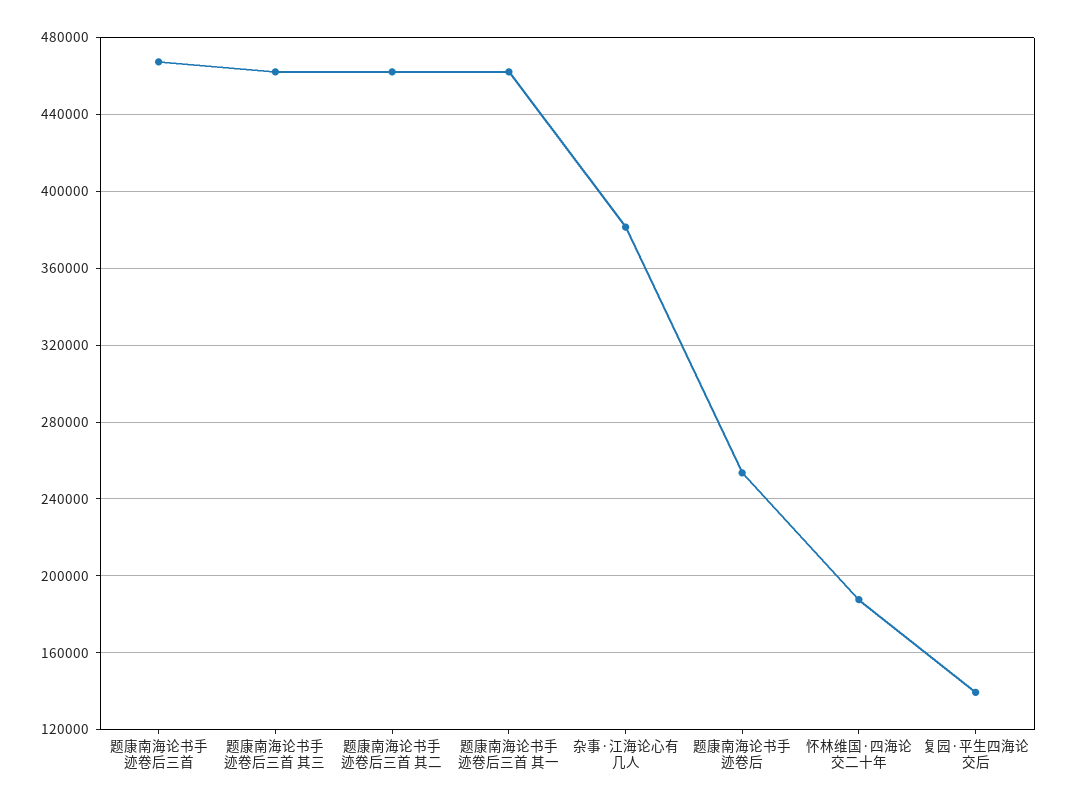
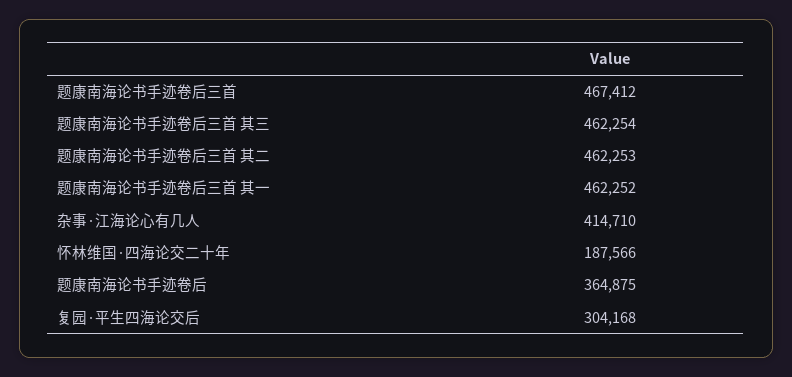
杂事·江海论心有几人: 380000 -> 414710
题康南海论书手迹卷后: 255000 -> 364875
复园·平生四海论交后: 140000 -> 304168

